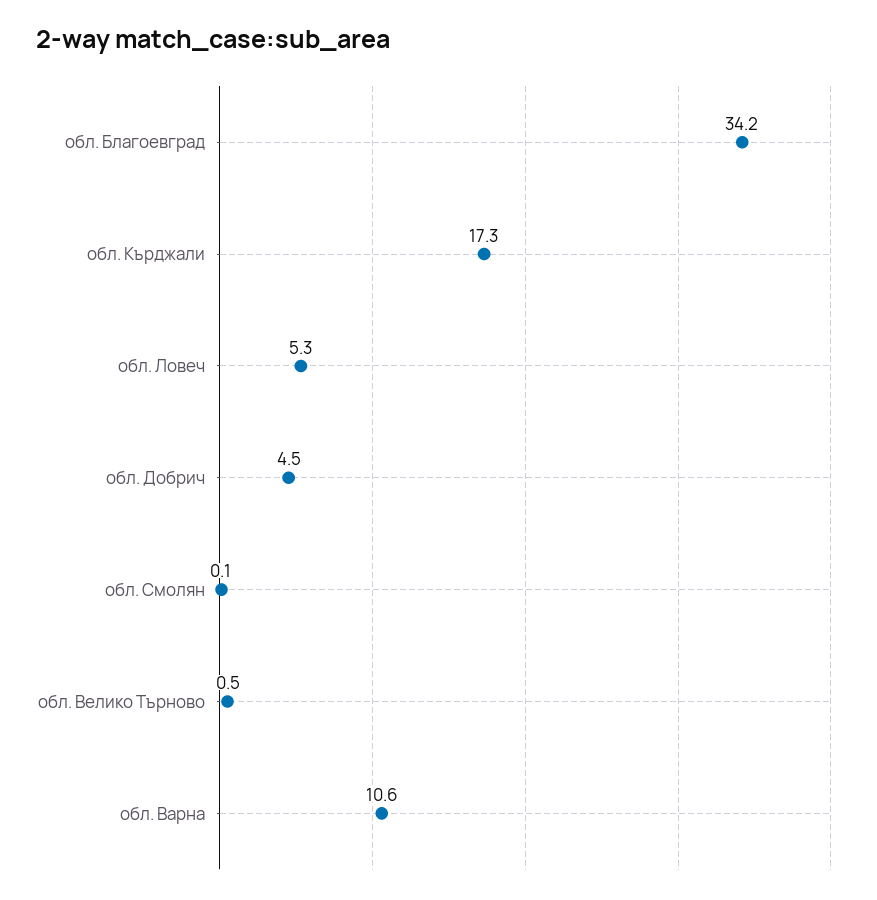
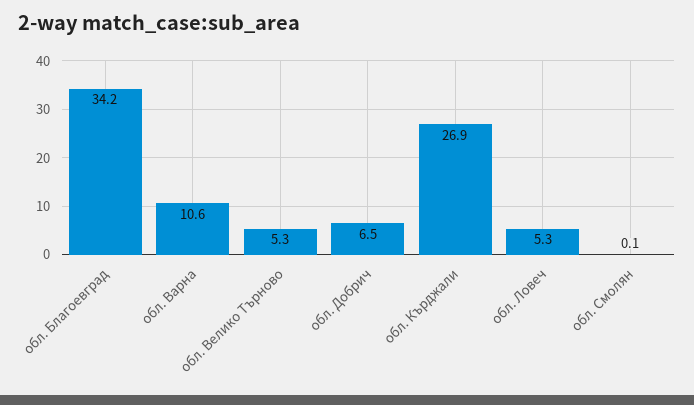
обл. Кърджали: 17.3 -> 26.9
обл. Добрич: 4.5 -> 6.5
обл. Велико Търново: 0.5 -> 5.3

